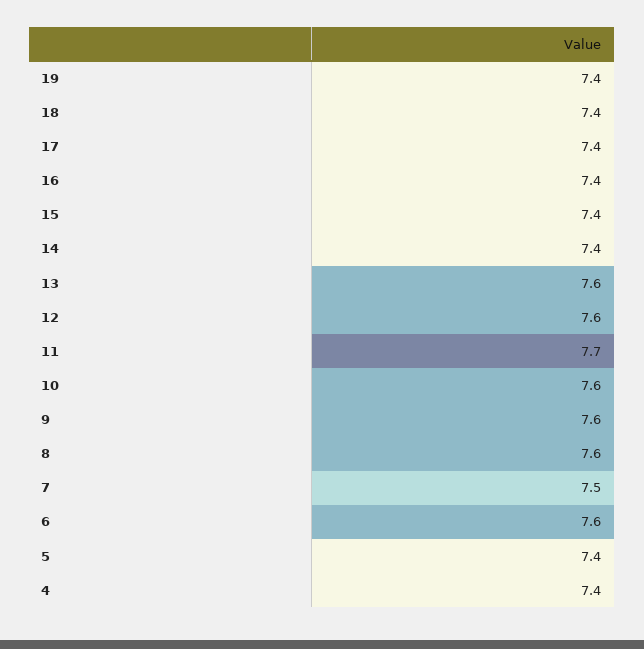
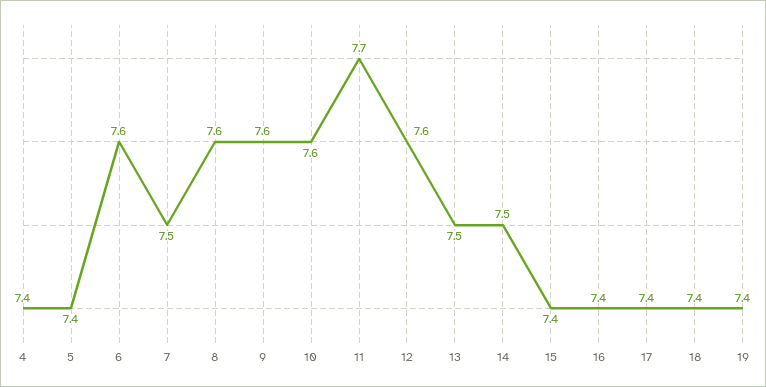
14: 7.4 -> 7.5
13: 7.6 -> 7.5

